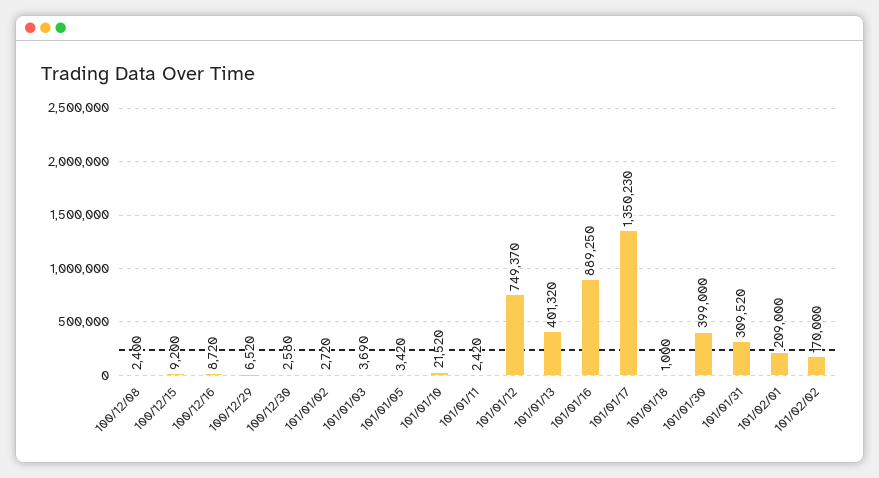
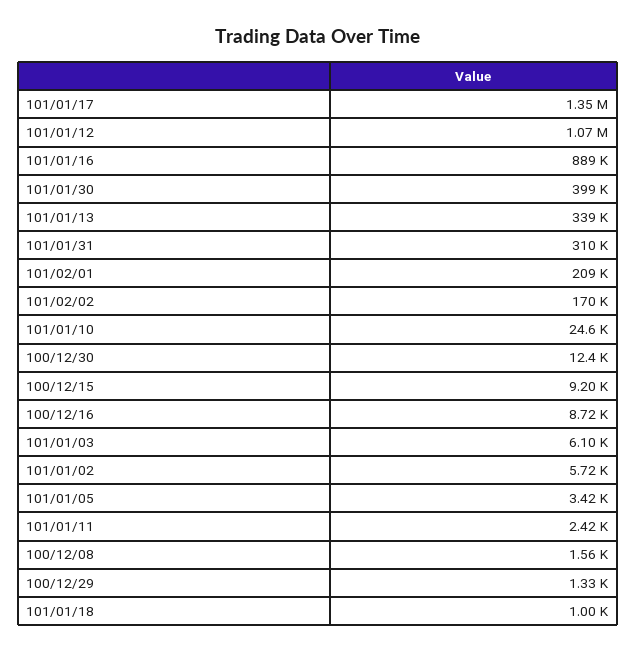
100/12/08: 2400 -> 1560
100/12/29: 6520 -> 1330
100/12/30: 2580 -> 12400
101/01/02: 2720 -> 5720
101/01/03: 3690 -> 6100
101/01/10: 21520 -> 24600
101/01/12: 749370 -> 1070000
101/01/13: 401320 -> 339000

